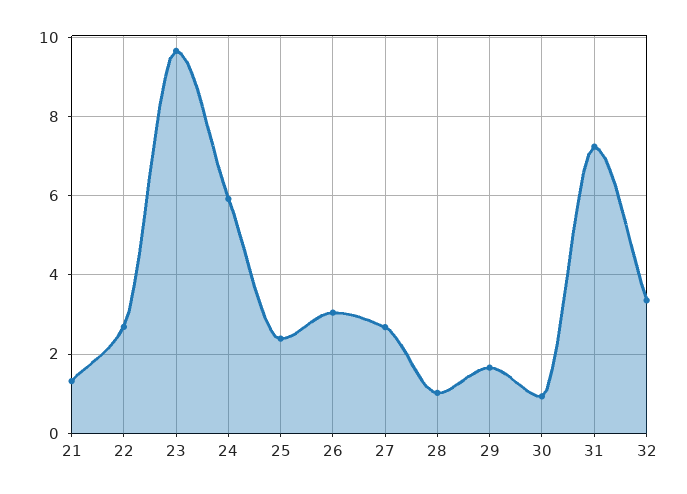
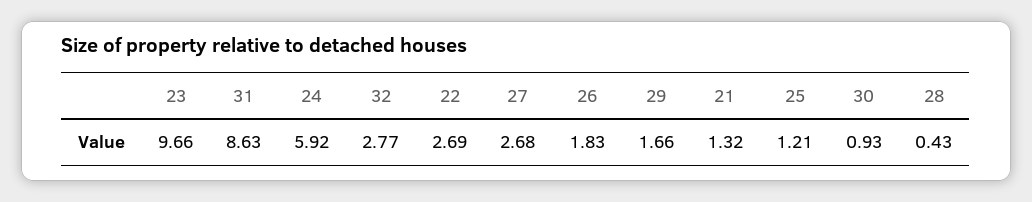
25: 2.4 -> 1.21
26: 3 -> 1.83
28: 1 -> 0.43
31: 7.2 -> 8.63
32: 3.4 -> 2.77

